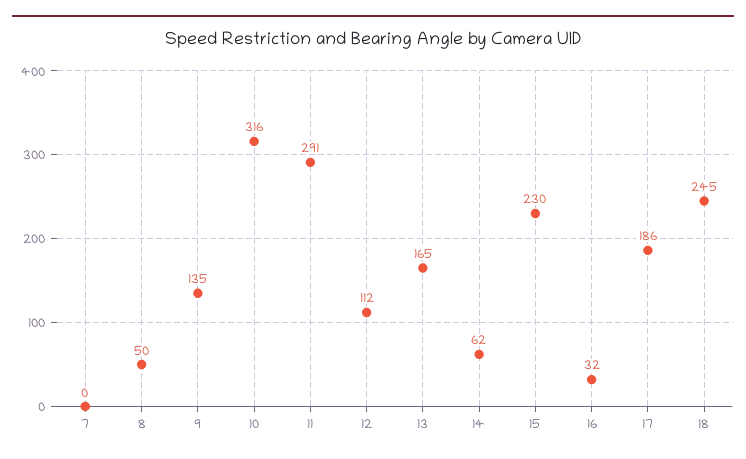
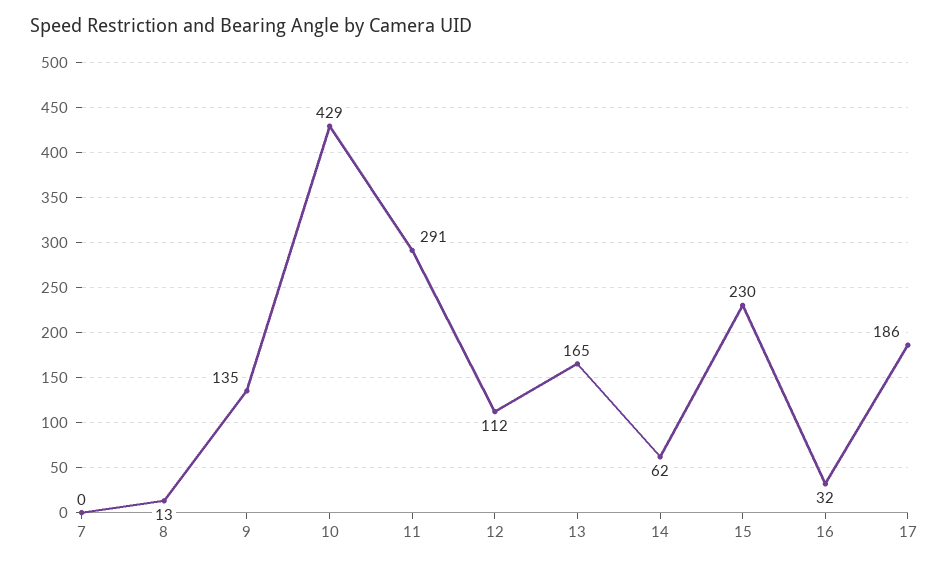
8: 50 -> 13
10: 316 -> 429
18: 245 -> none

